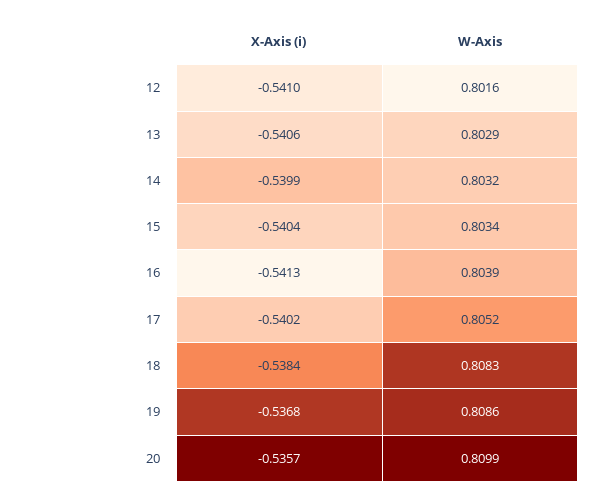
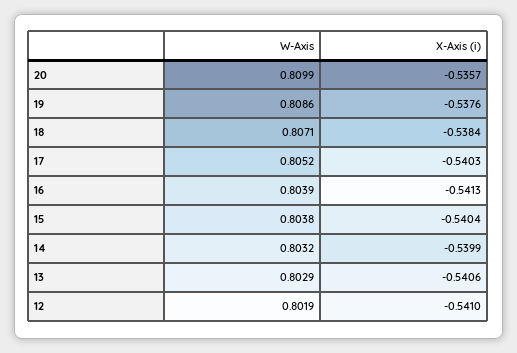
W-Axis, 12: 0.8016 -> 0.8019
W-Axis, 15: 0.8034 -> 0.8038
X-Axis (i), 17: -0.5402 -> -0.5403
W-Axis, 18: 0.8083 -> 0.8071
X-Axis (i), 19: -0.5368 -> -0.5376

